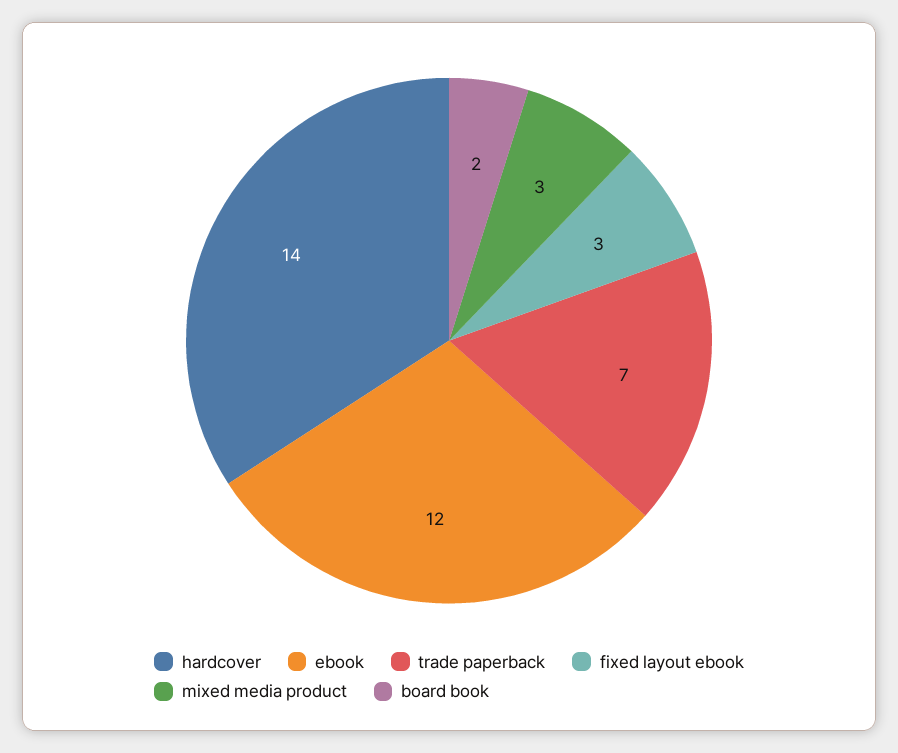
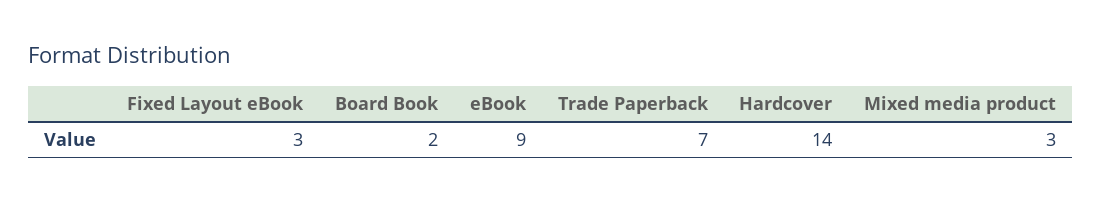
ebook: 12 -> 9

